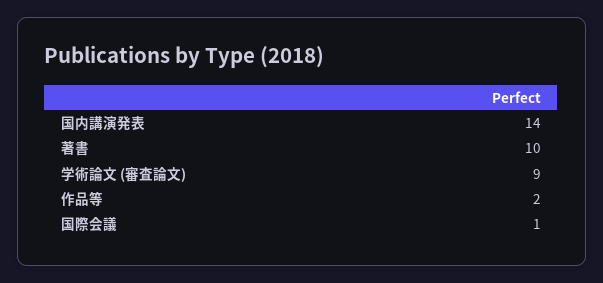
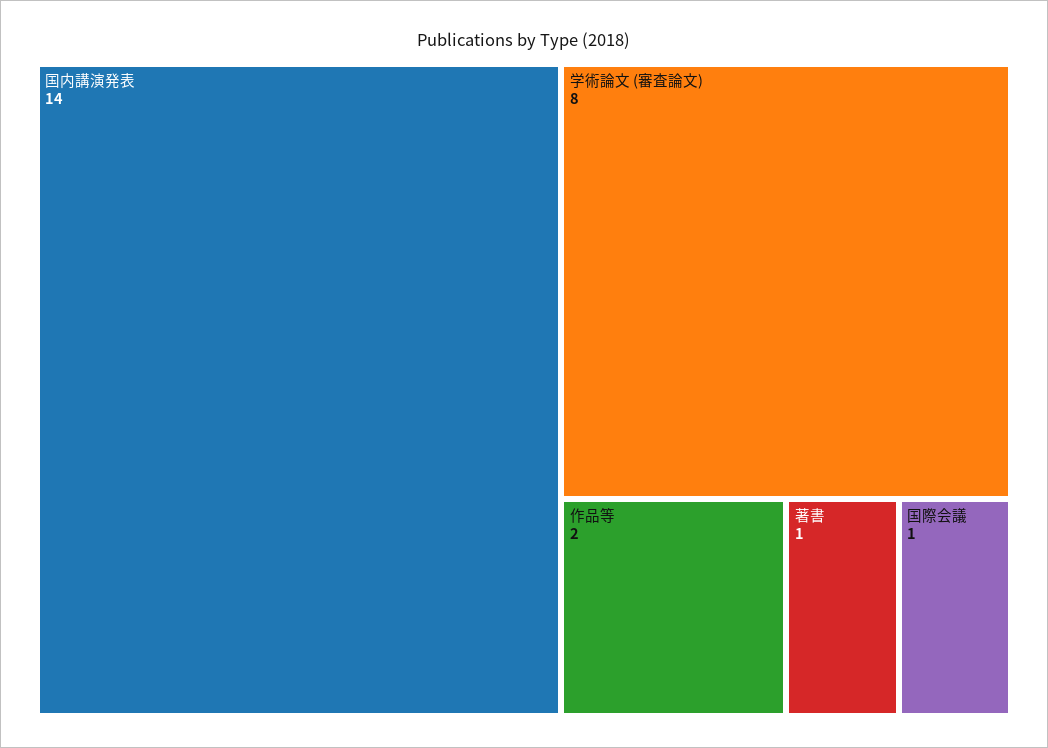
著書: 10 -> 1
学術論文 (審査論文): 9 -> 8

